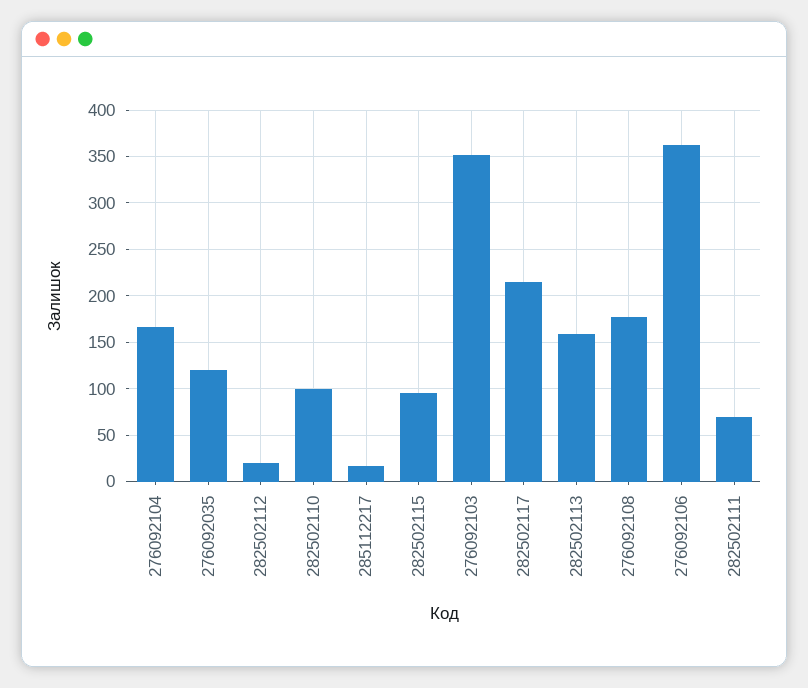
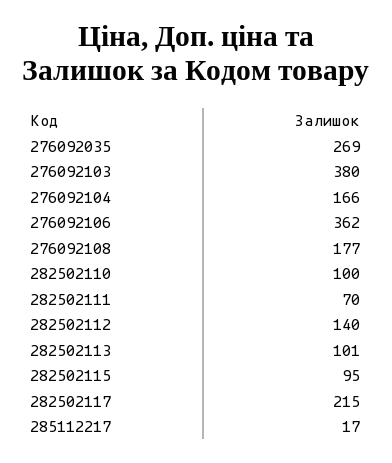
276092035: 120 -> 269
282502112: 20 -> 140
276092103: 350 -> 380
282502113: 160 -> 101

